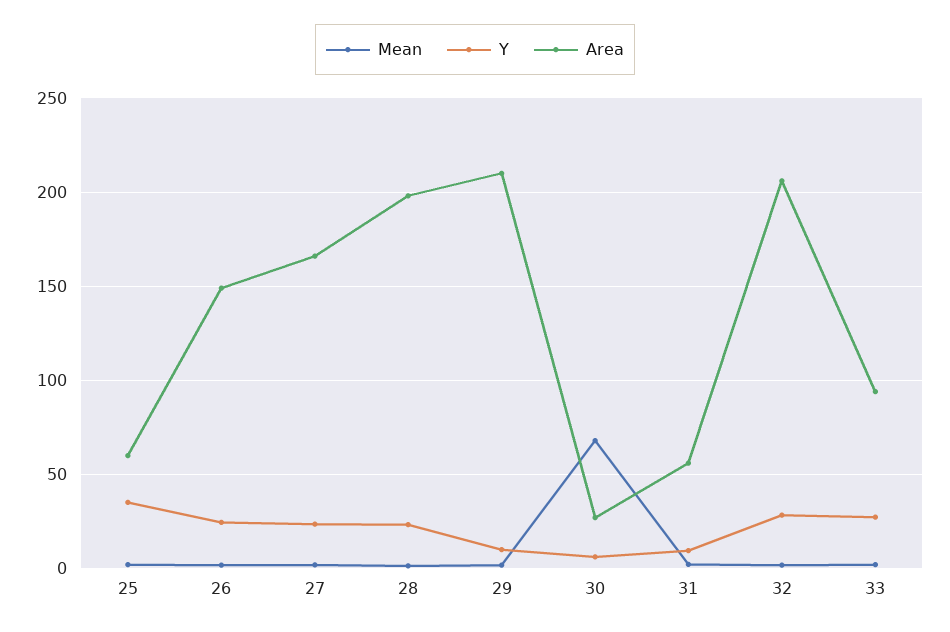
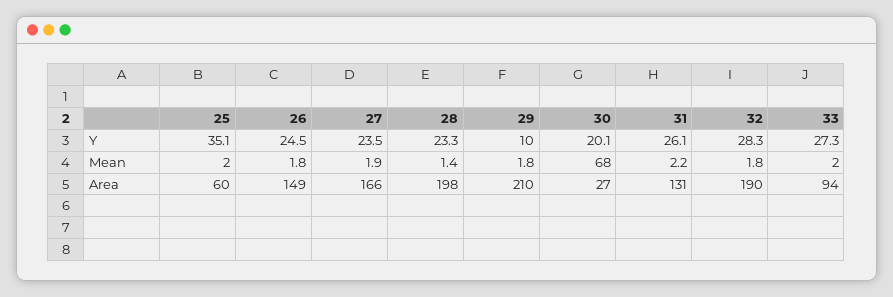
Y, 30: 5 -> 20.1
Y, 31: 10 -> 26.1
Area, 31: 55 -> 131
Area, 32: 205 -> 190

